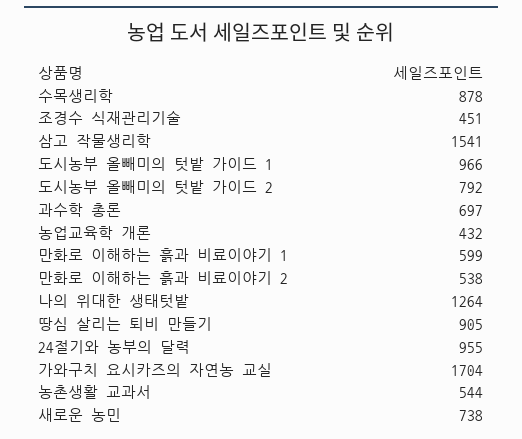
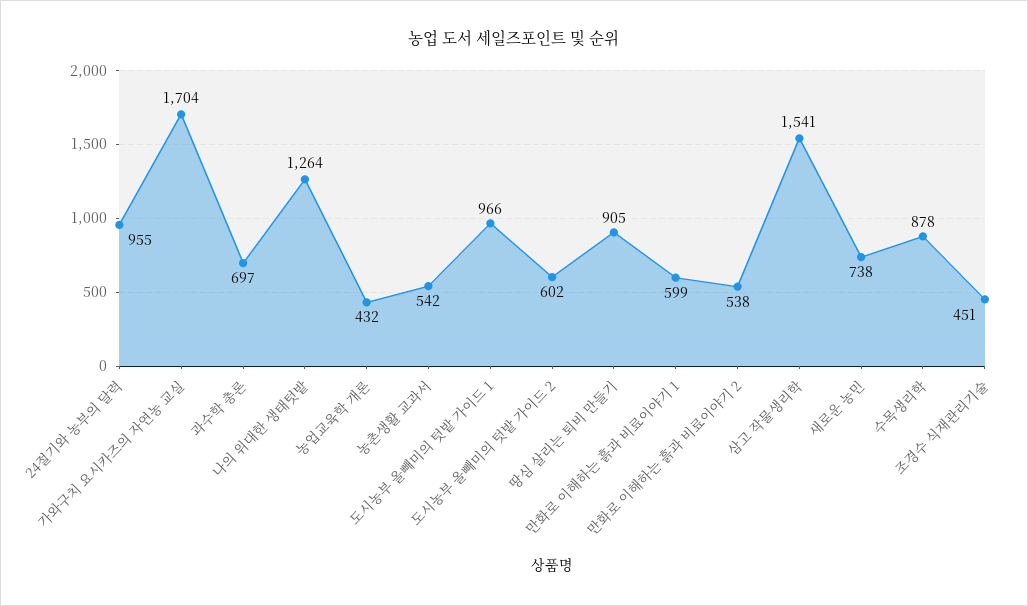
도시농부 올빼미의 텃밭 가이드 2: 792 -> 602
농촌생활 교과서: 544 -> 542

